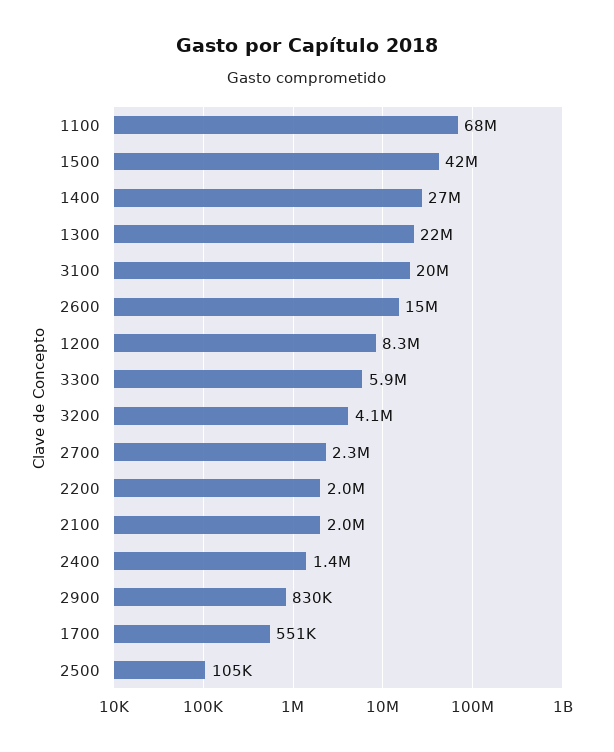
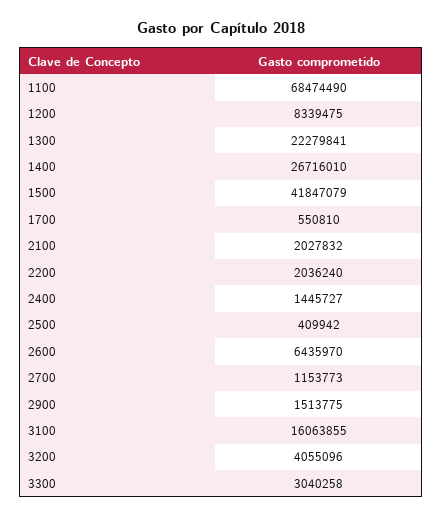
3100: 20000000 -> 16063855
2600: 15000000 -> 6435970
3300: 5900000 -> 3040258
2700: 2300000 -> 1153773
2900: 830000 -> 1513775
2500: 105000 -> 409942

